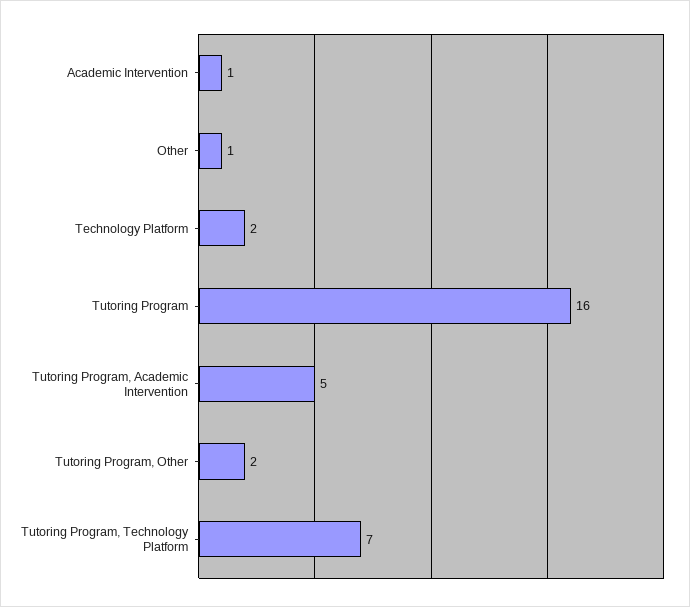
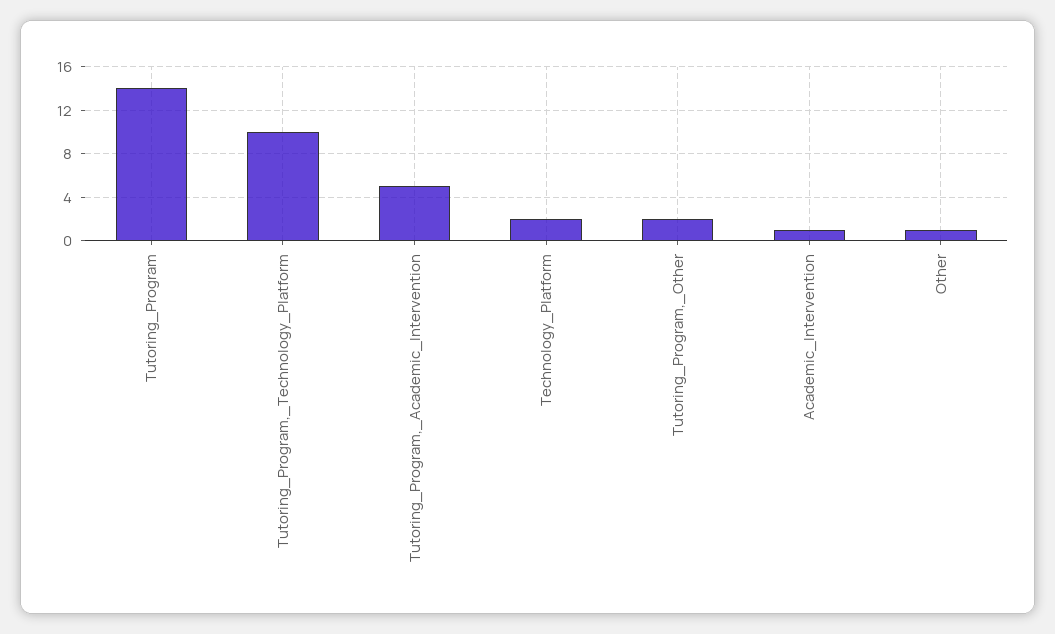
Tutoring Program: 16 -> 14
Tutoring Program, Technology Platform: 7 -> 10

